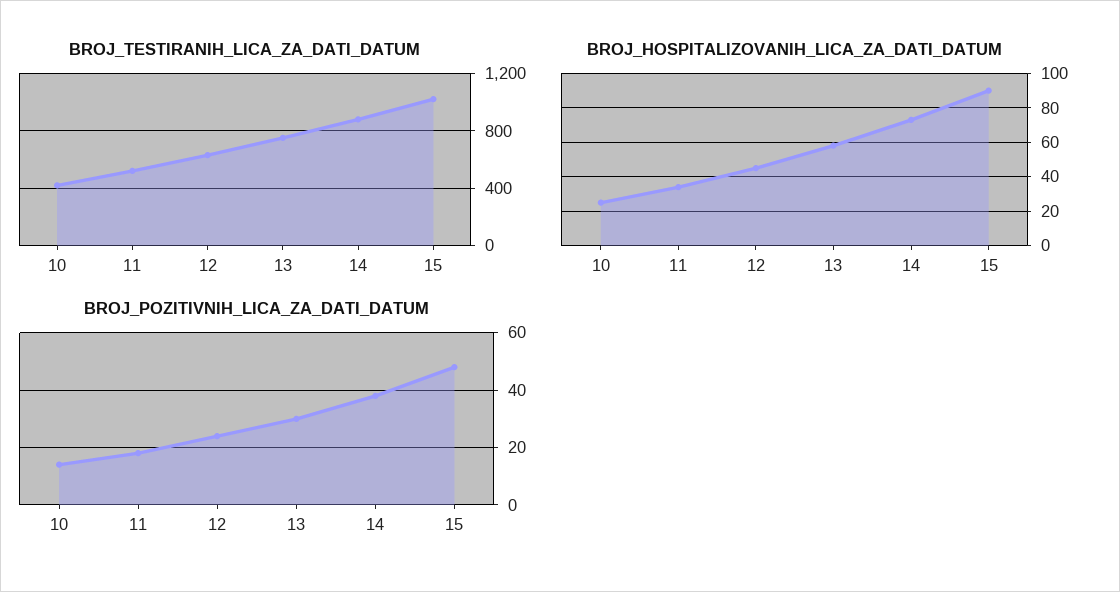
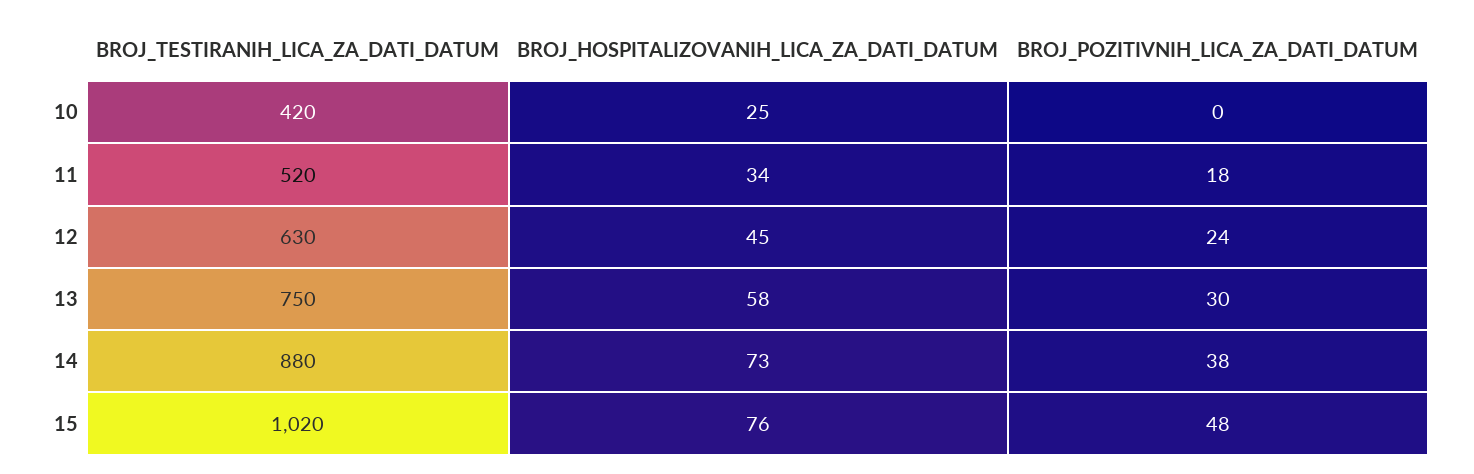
BROJ_HOSPITALIZOVANIH_LICA_ZA_DATI_DATUM, 15: 90 -> 76
BROJ_POZITIVNIH_LICA_ZA_DATI_DATUM, 10: 15 -> 0

